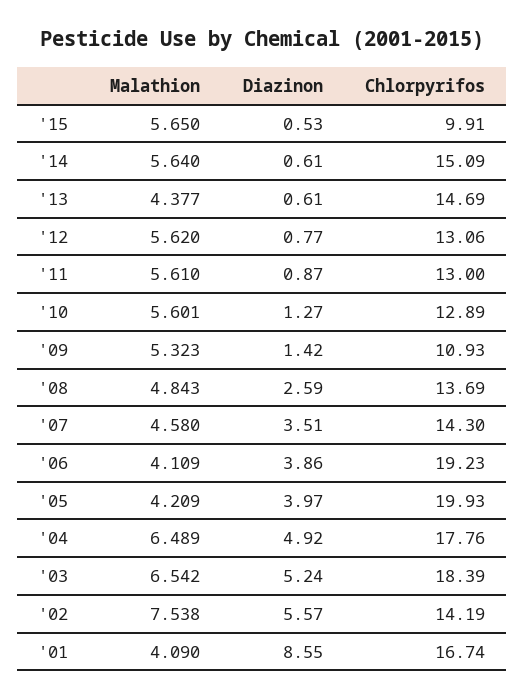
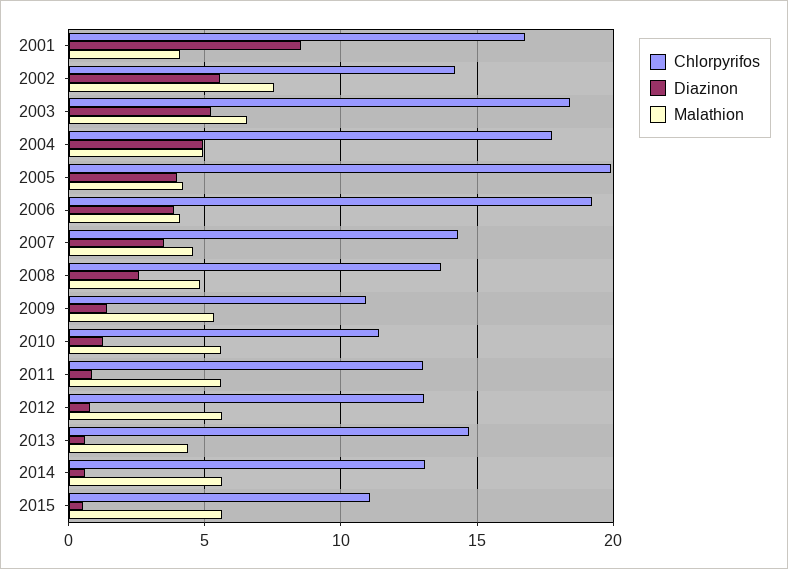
Chlorpyrifos, '15: 9.91 -> 11
Chlorpyrifos, '14: 15.09 -> 13
Chlorpyrifos, '10: 12.89 -> 11.5
Malathion, '04: 6.489 -> 5

